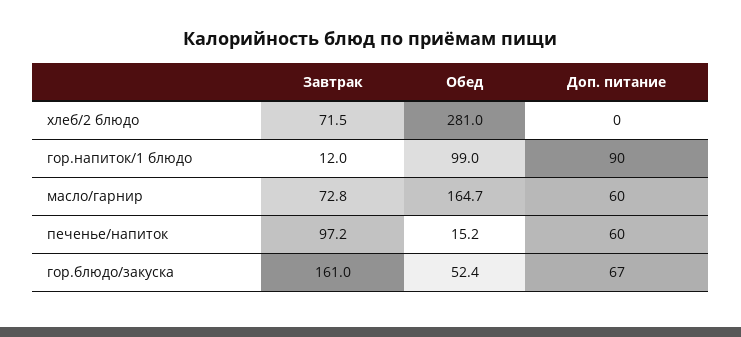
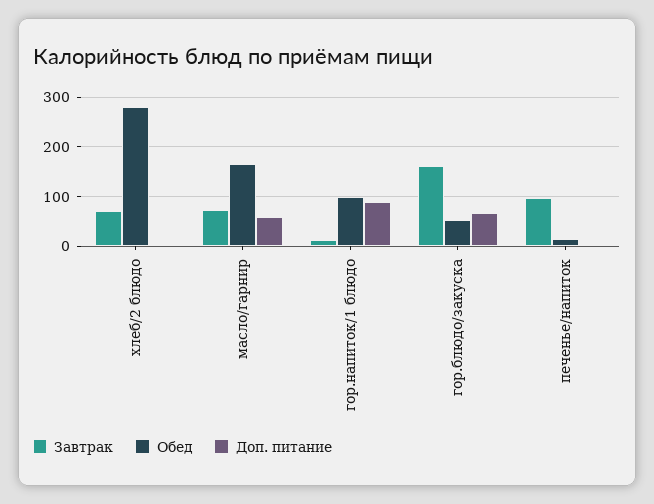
Доп. питание, печенье/напиток: 60 -> 0

